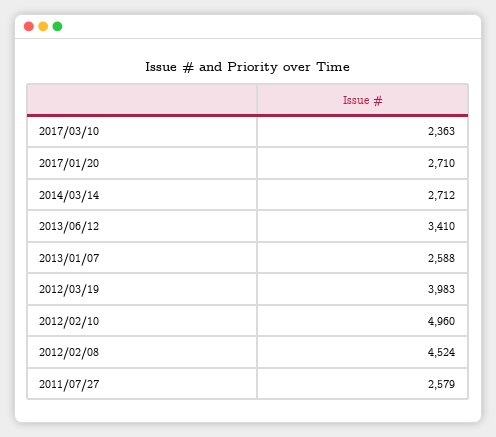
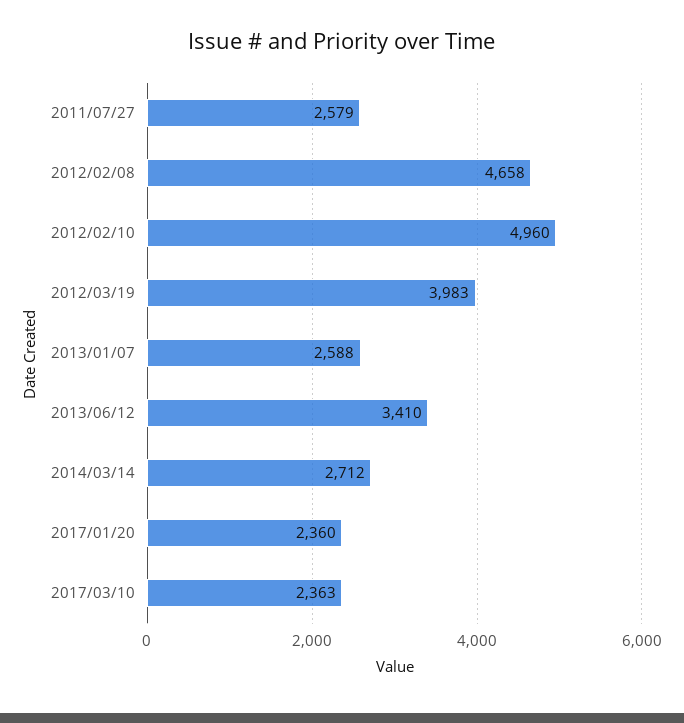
2017/01/20: 2710 -> 2360
2012/02/08: 4524 -> 4658

